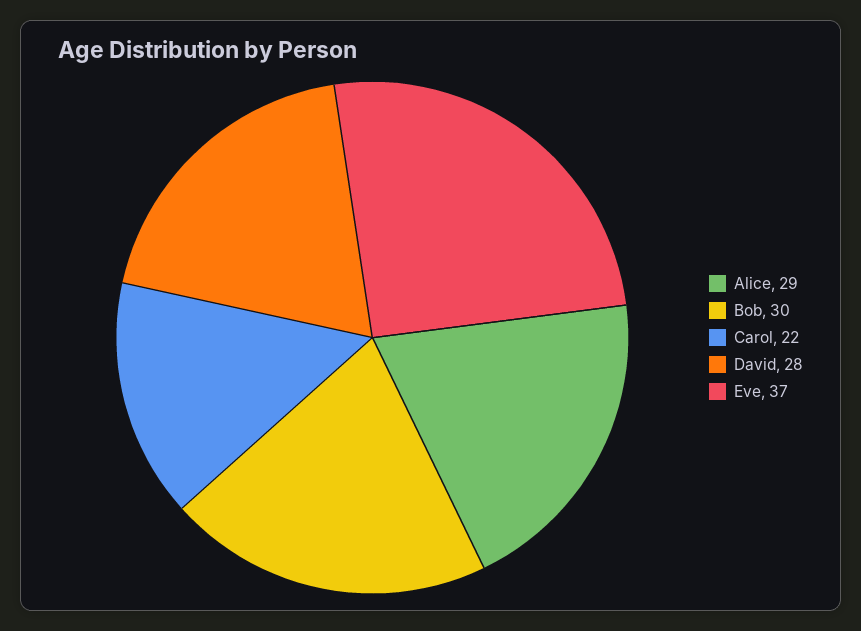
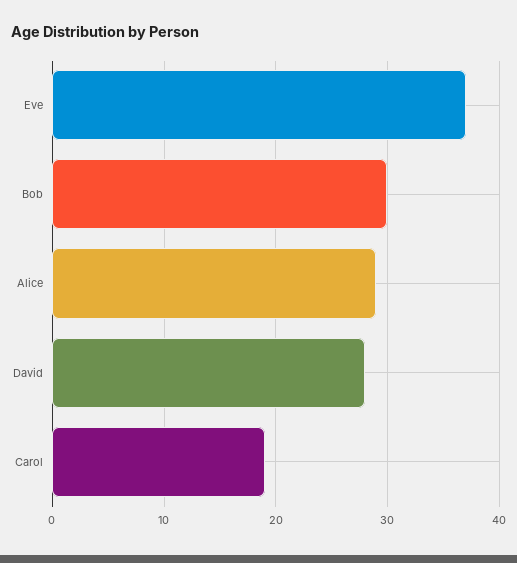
Carol: 22 -> 19

